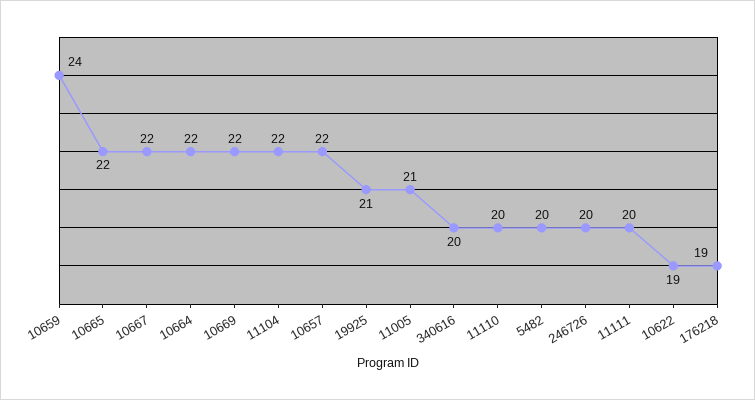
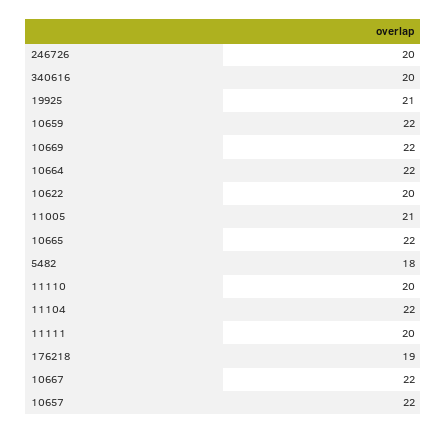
10659: 24 -> 22
5482: 20 -> 18
10622: 19 -> 20

